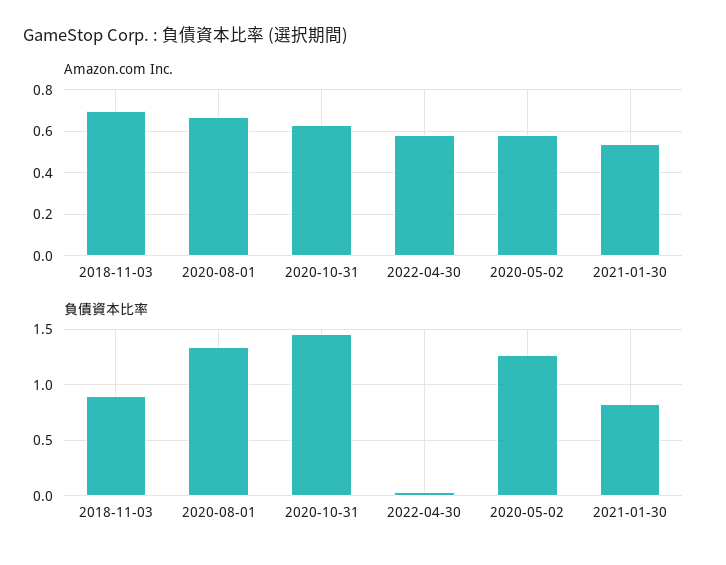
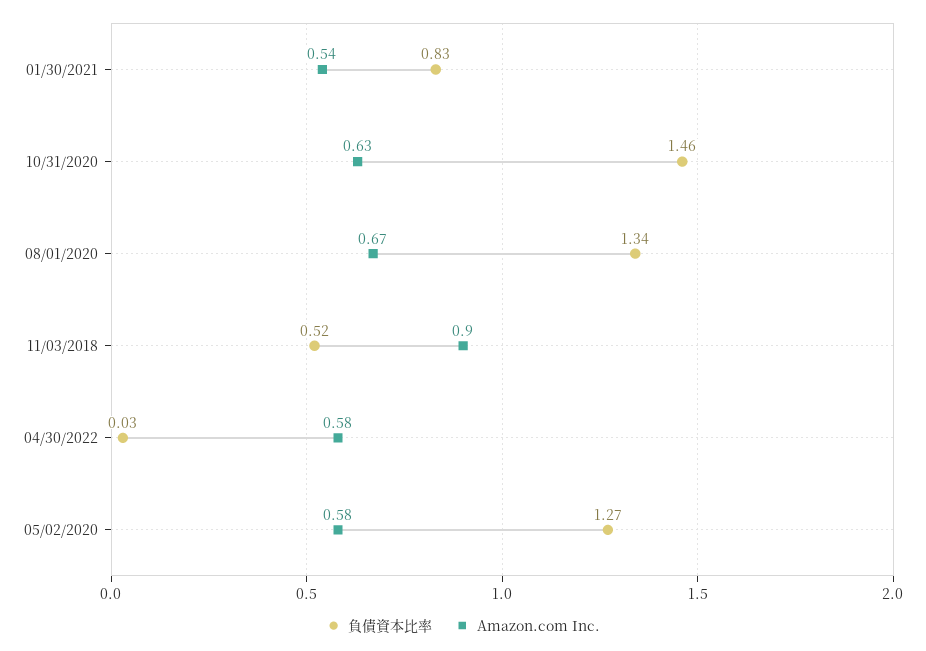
Amazon.com Inc., 2018-11-03: 0.7 -> 0.9
負債資本比率, 2018-11-03: 0.9 -> 0.52

